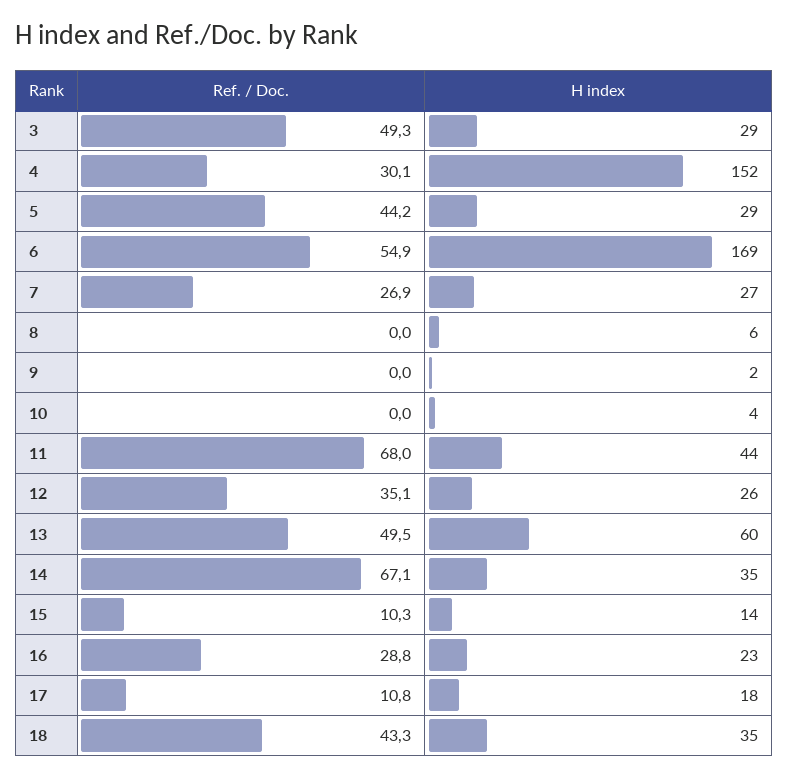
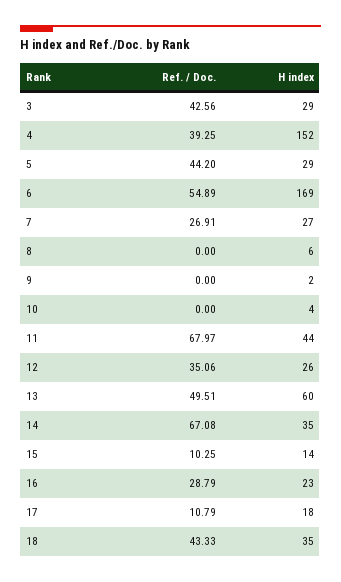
Ref. / Doc., 3: 49.3 -> 42.56
Ref. / Doc., 4: 30.1 -> 39.25

